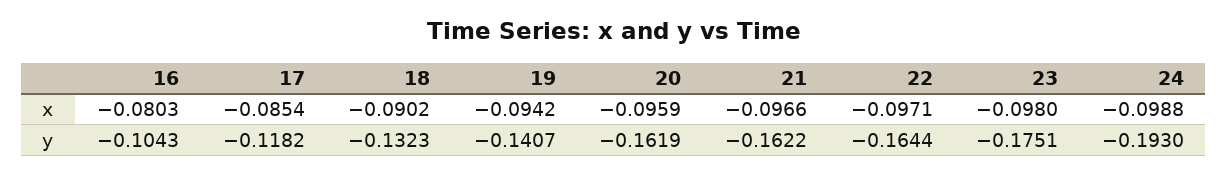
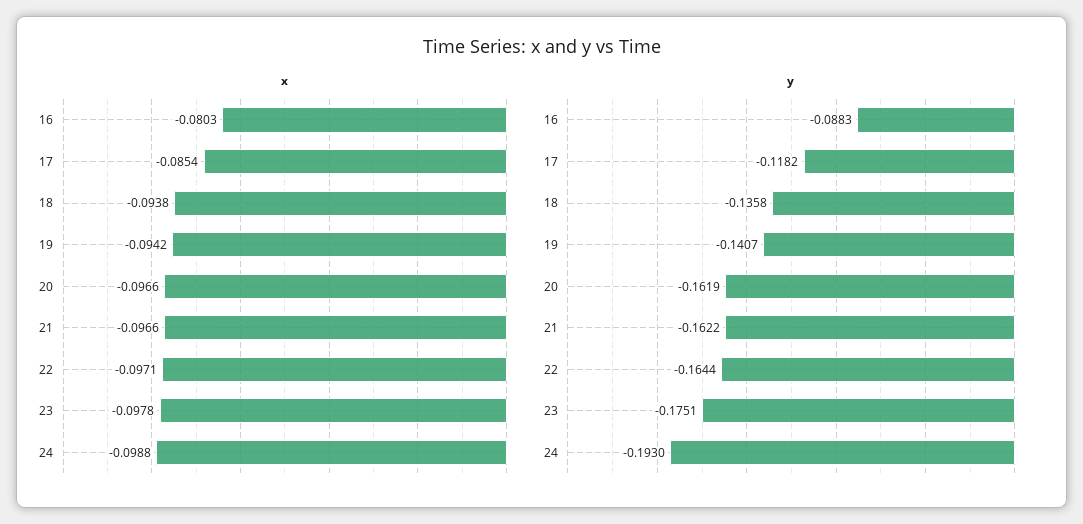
x, 18: -0.0902 -> -0.0938
x, 20: -0.0959 -> -0.0966
x, 23: -0.098 -> -0.0978
y, 16: -0.1043 -> -0.0883
y, 18: -0.1323 -> -0.1358

